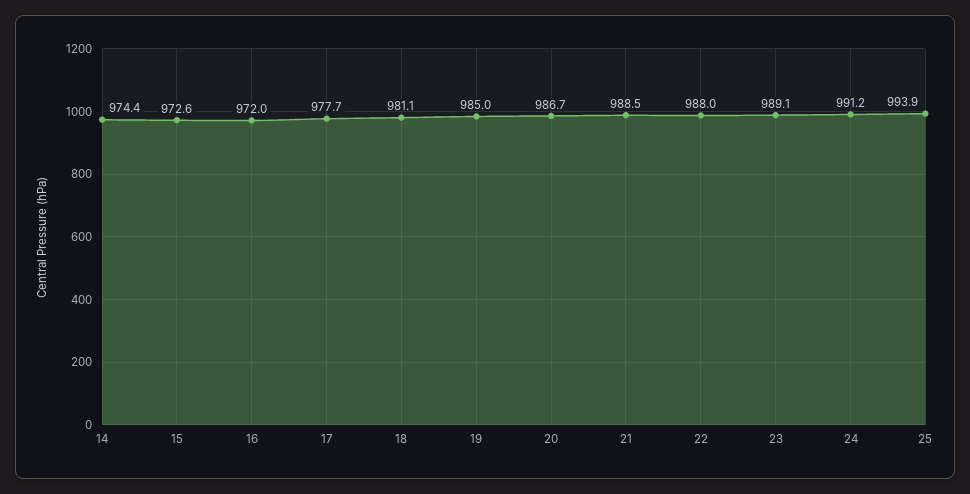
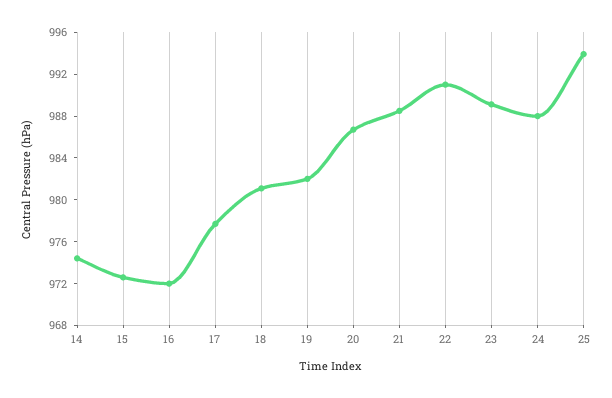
19: 985 -> 982
22: 988 -> 991
24: 991.2 -> 988

